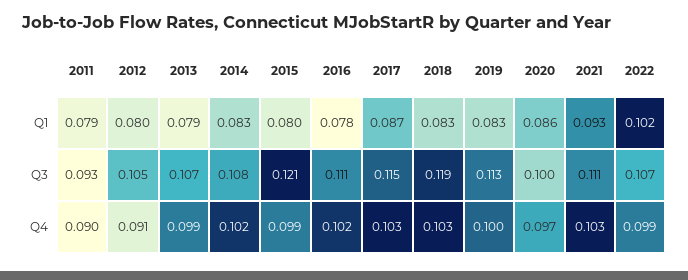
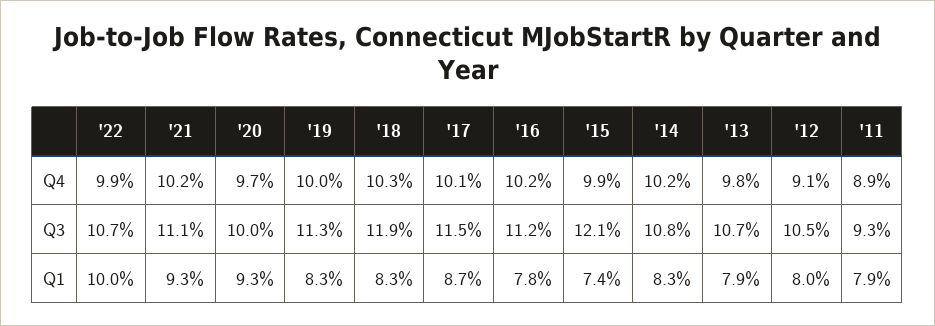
2015, Q1: 0.08 -> 0.074
2020, Q1: 0.086 -> 0.093
2022, Q1: 0.102 -> 0.1
2016, Q3: 0.111 -> 0.112
2011, Q4: 0.09 -> 0.089
2013, Q4: 0.099 -> 0.098
2017, Q4: 0.103 -> 0.101
2021, Q4: 0.103 -> 0.102

